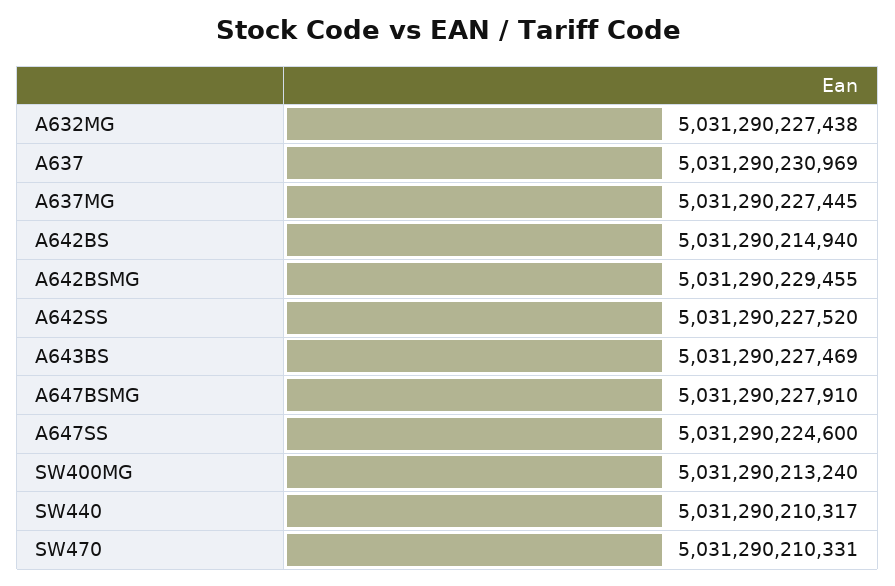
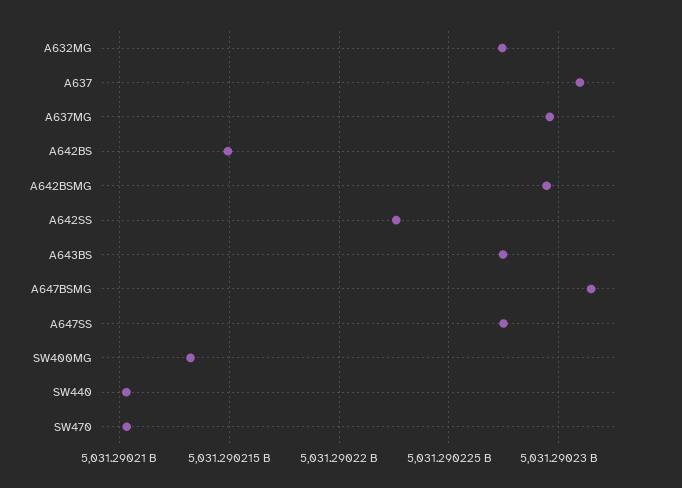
A637MG: 5031290227445 -> 5031290229500
A642SS: 5031290227520 -> 5031290222500
A647BSMG: 5031290227910 -> 5031290231500
A647SS: 5031290224600 -> 5031290227500

